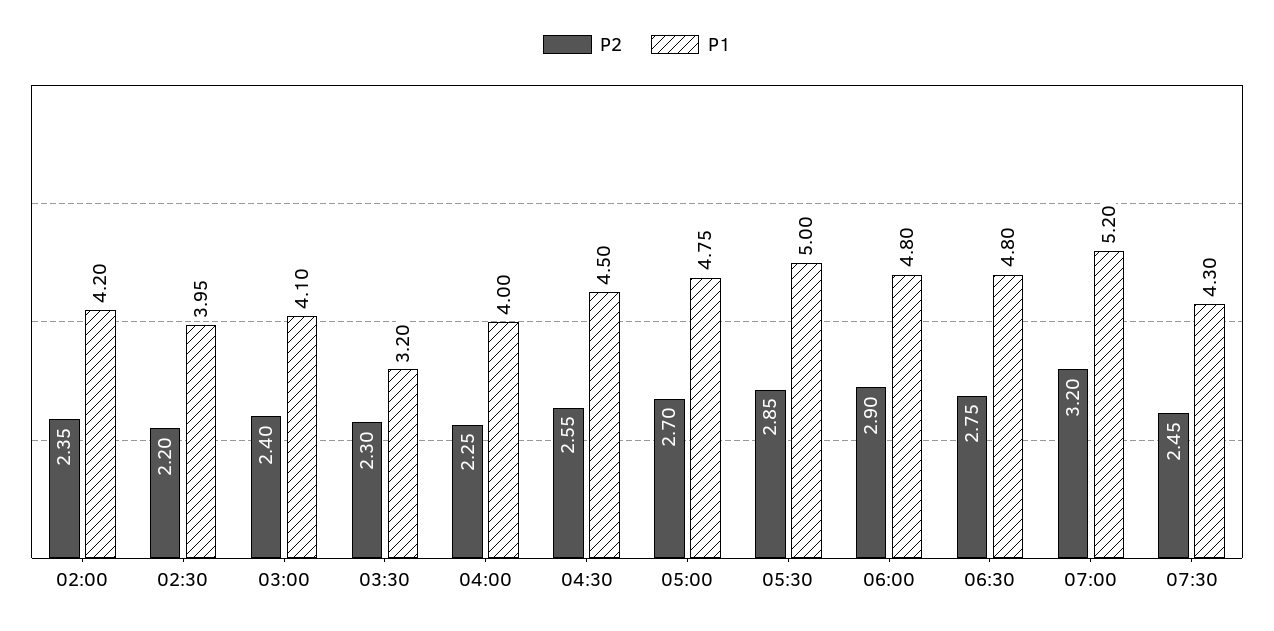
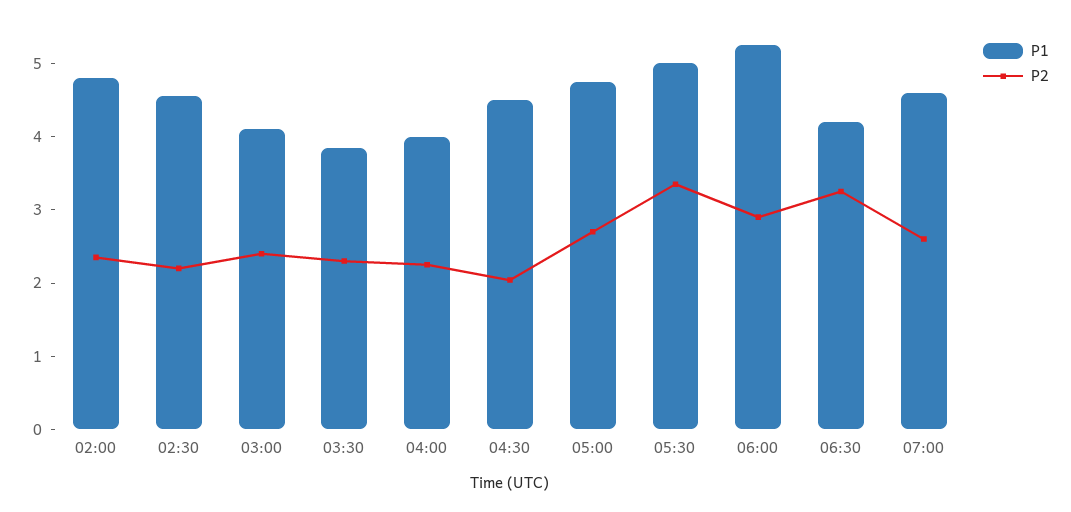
P1, 02:00: 4.2 -> 4.8
P1, 02:30: 3.95 -> 4.6
P1, 03:30: 3.2 -> 3.8
P2, 04:30: 2.55 -> 2
P2, 05:30: 2.85 -> 3.4
P1, 06:00: 4.8 -> 5.2
P2, 06:30: 2.75 -> 3.2
P1, 06:30: 4.8 -> 4.2
P2, 07:00: 3.2 -> 2.6
P1, 07:00: 5.2 -> 4.6
P2, 07:30: 2.45 -> none
P1, 07:30: 4.3 -> none

